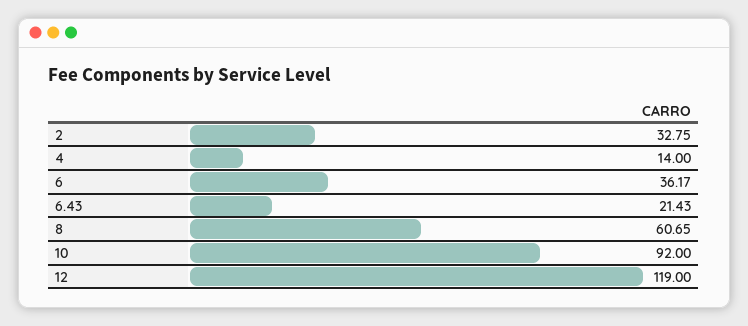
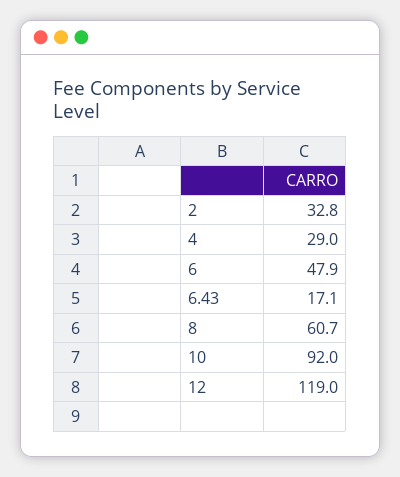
4: 14 -> 29
6: 36.17 -> 47.9
6.43: 21.43 -> 17.1

